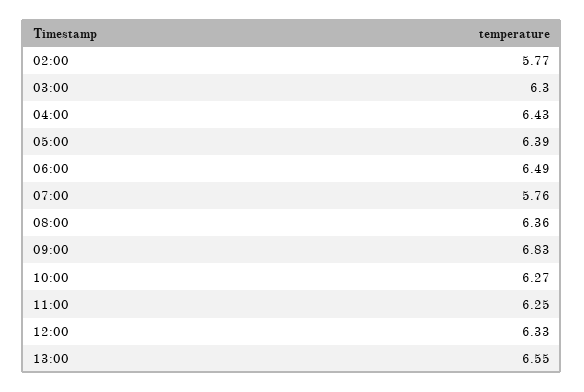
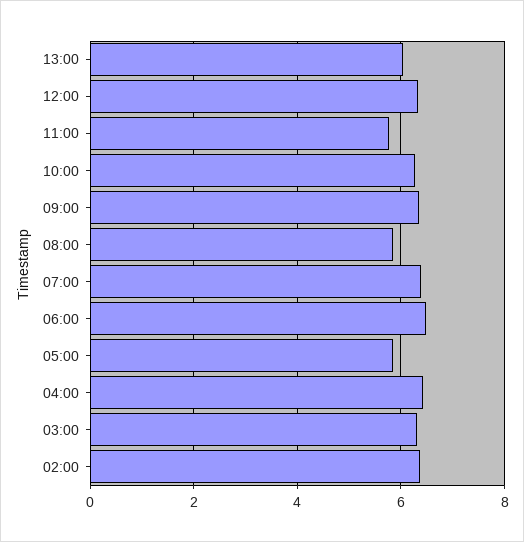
02:00: 5.77 -> 6.4
05:00: 6.39 -> 5.8
07:00: 5.76 -> 6.4
08:00: 6.36 -> 5.8
09:00: 6.83 -> 6.4
11:00: 6.25 -> 5.8
13:00: 6.55 -> 6

